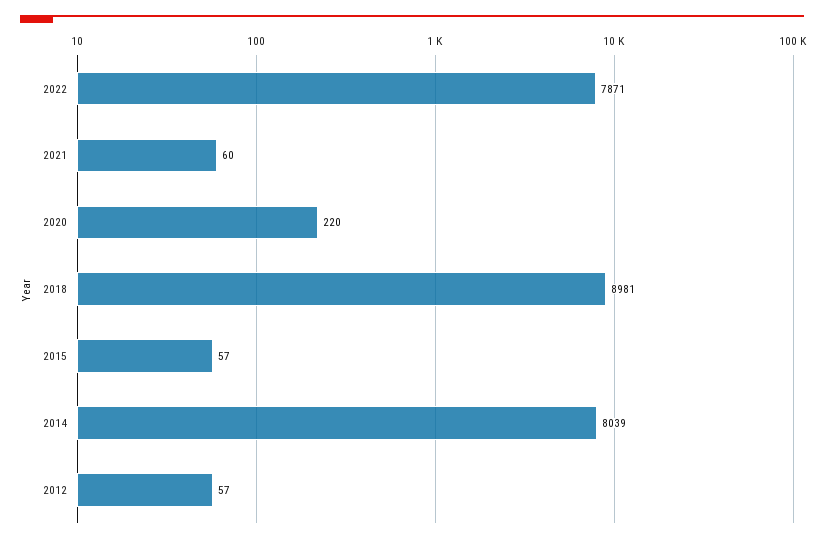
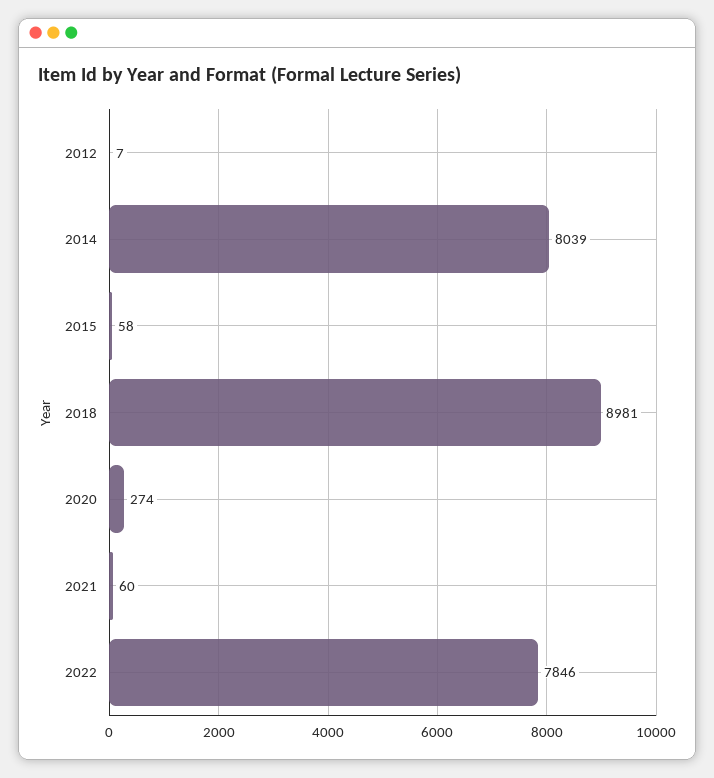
2022: 7871 -> 7846
2020: 220 -> 274
2015: 57 -> 58
2012: 57 -> 7

